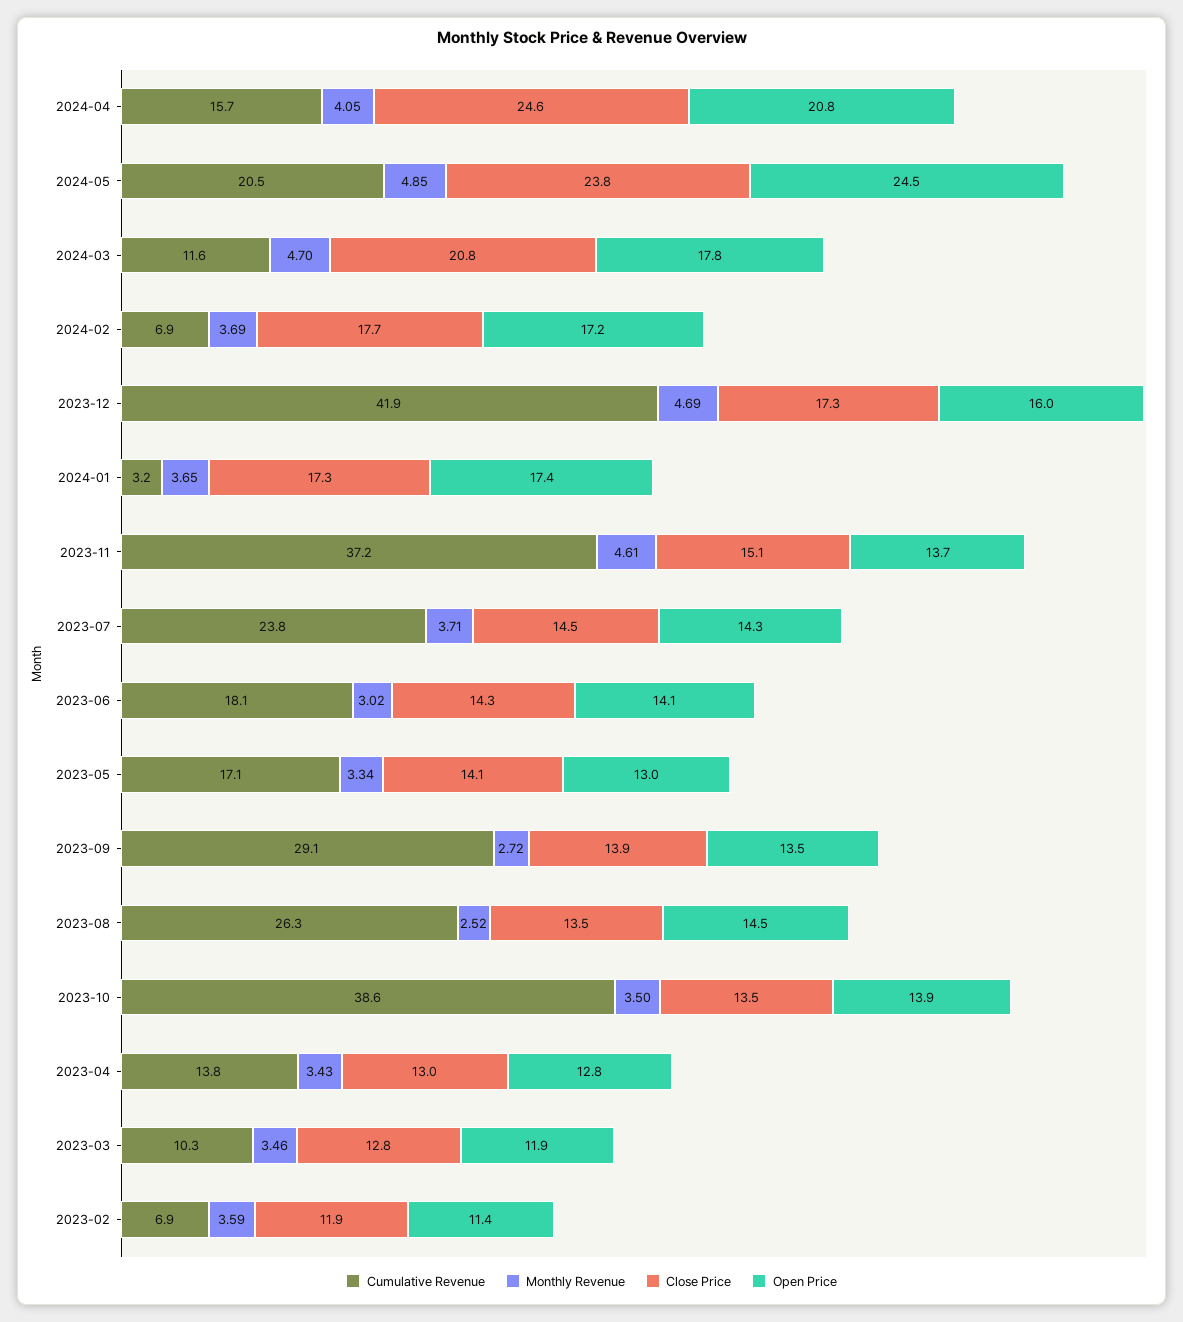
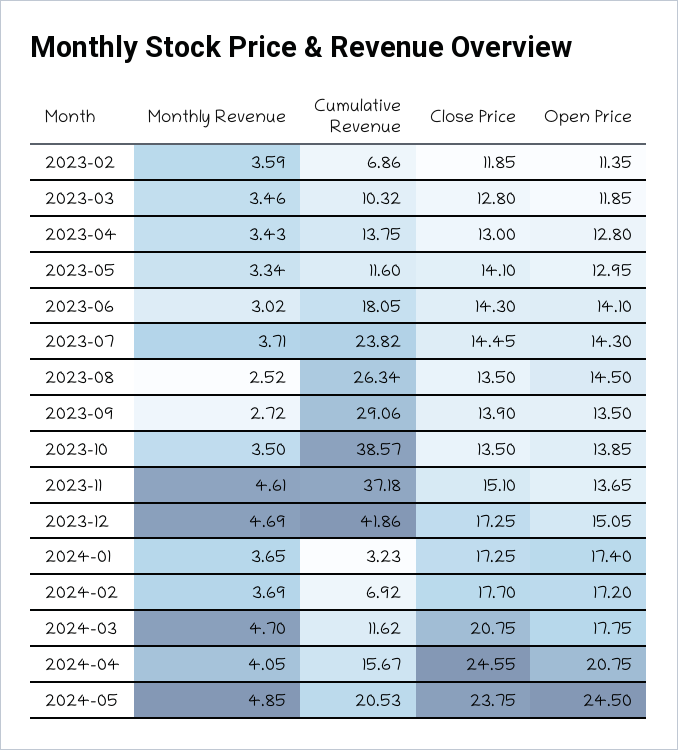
Open Price, 2023-12: 16 -> 15.05
Cumulative Revenue, 2023-05: 17.1 -> 11.6

